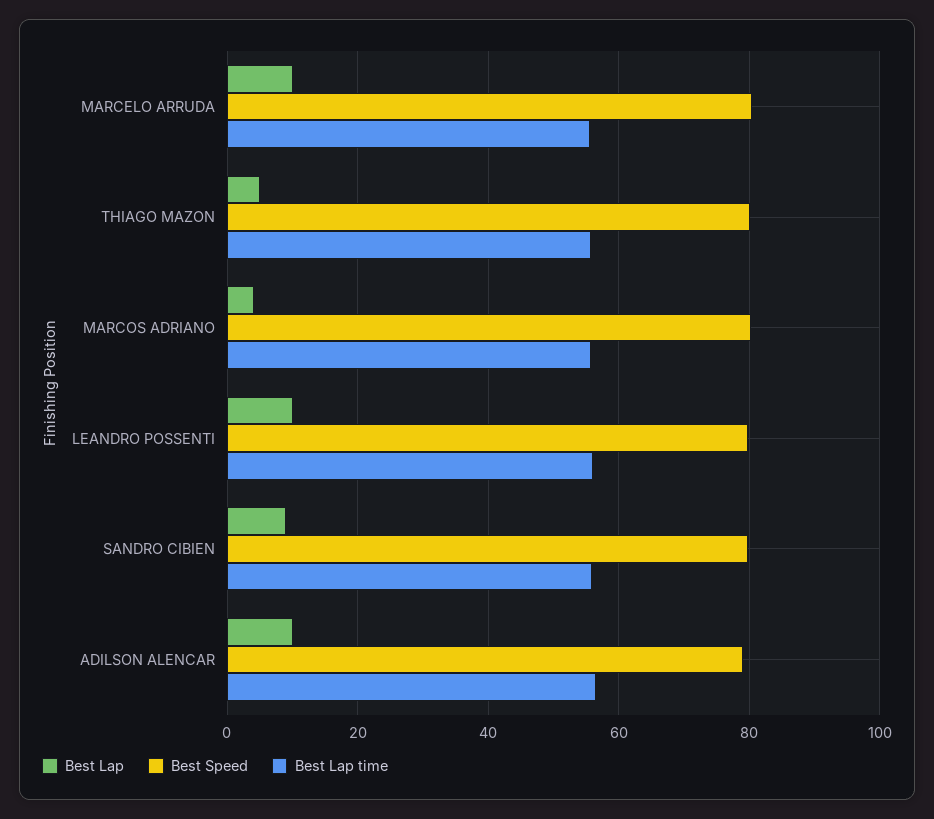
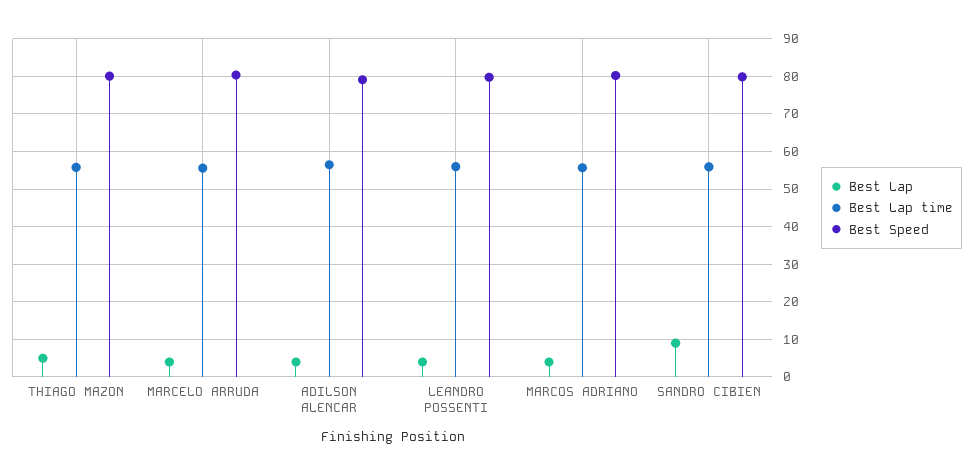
Best Lap, MARCELO ARRUDA: 10 -> 4
Best Lap, LEANDRO POSSENTI: 10 -> 4
Best Lap, ADILSON ALENCAR: 10 -> 4

